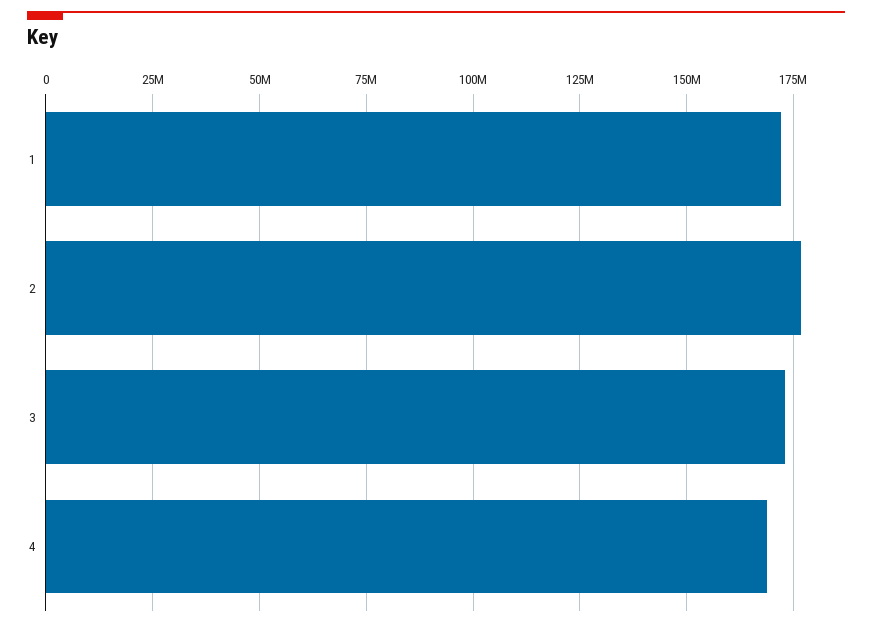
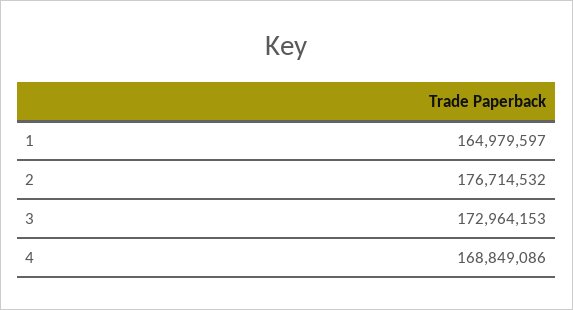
1: 172500000 -> 164979597

